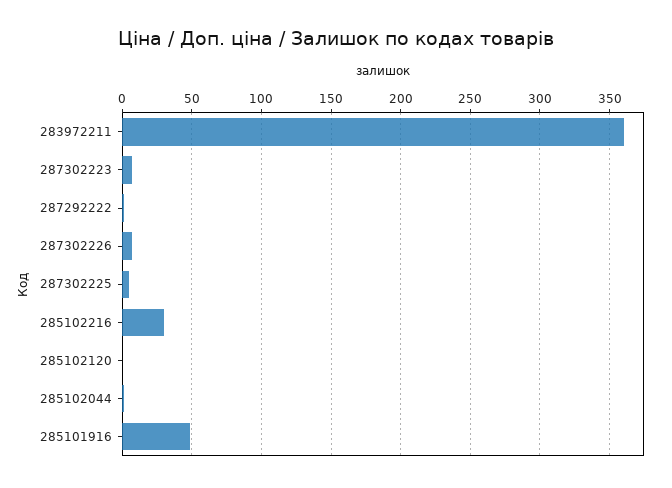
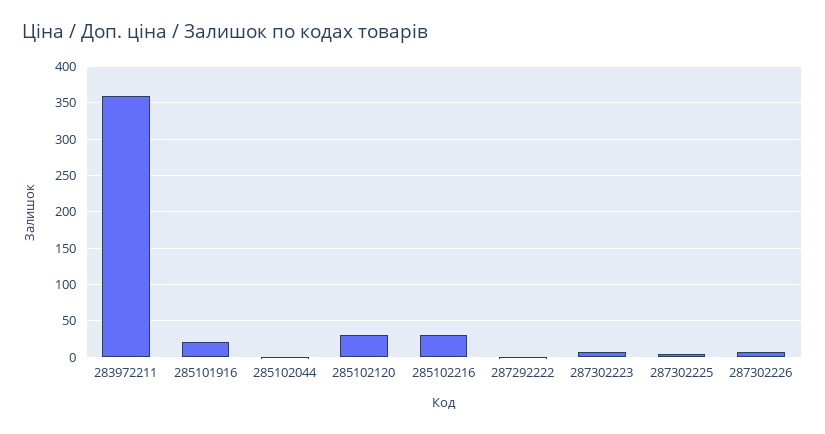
285102120: 0 -> 30
285101916: 50 -> 20

